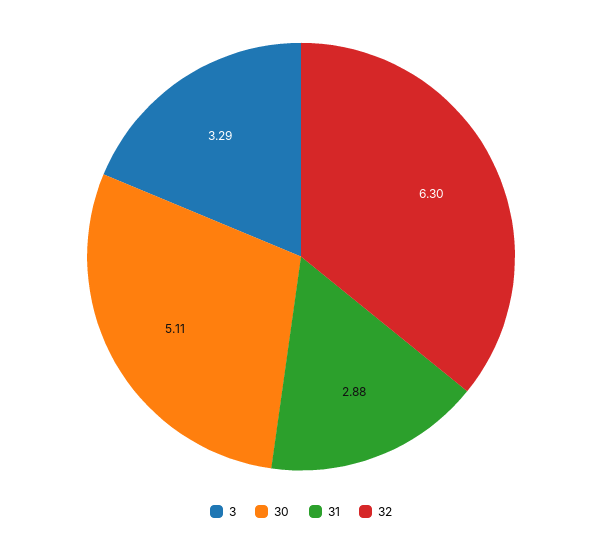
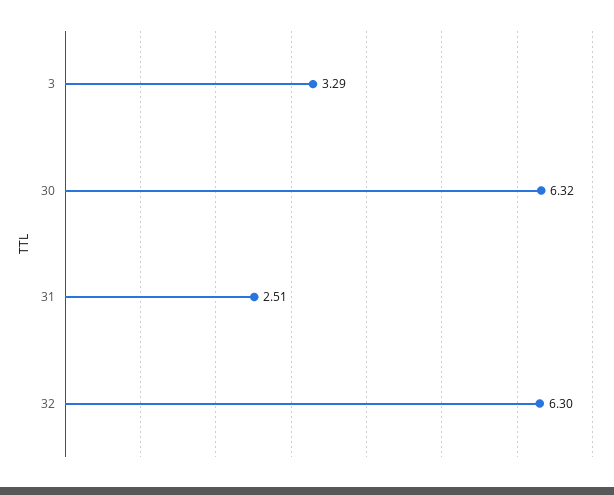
30: 5.11 -> 6.32
31: 2.88 -> 2.51

